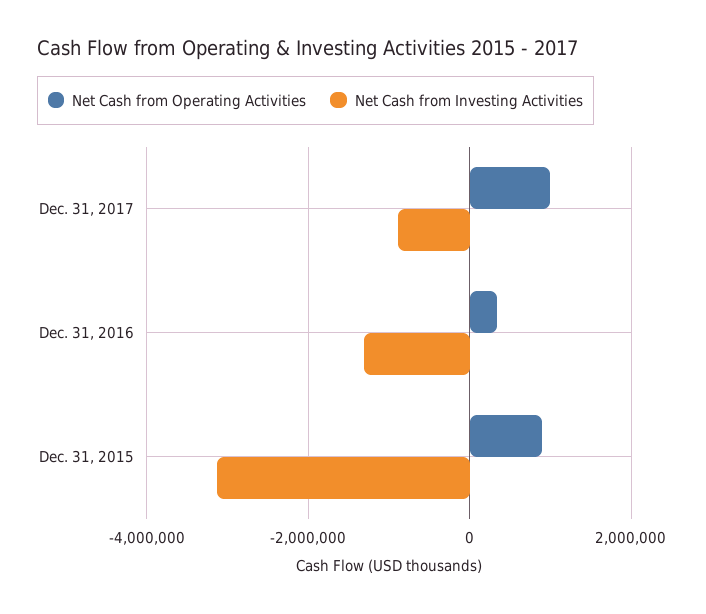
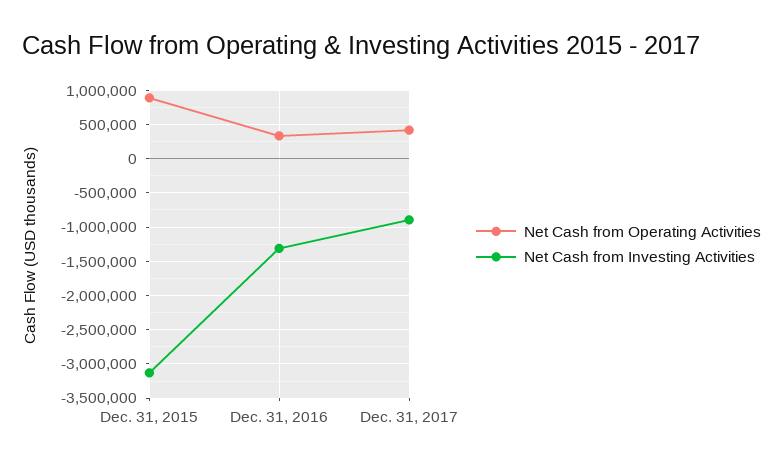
Net Cash from Operating Activities, Dec. 31, 2017: 1000000 -> 400000

